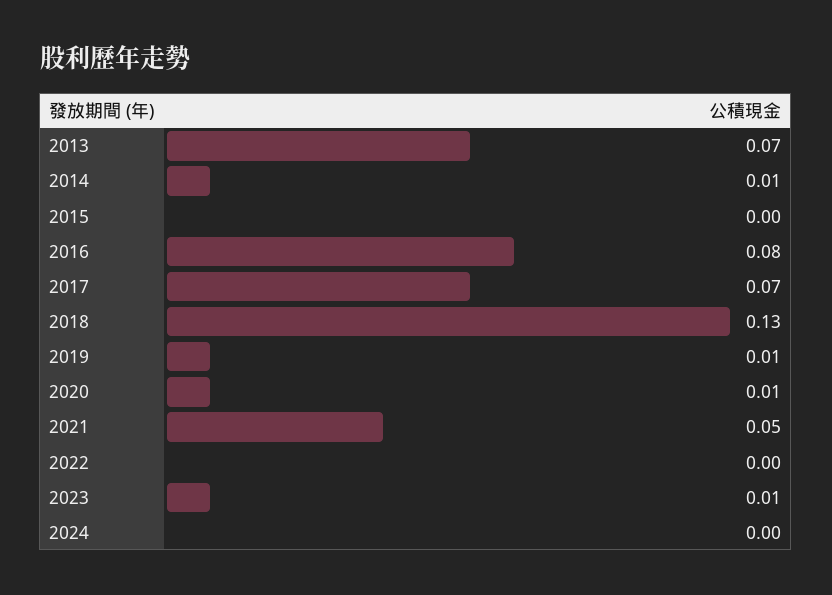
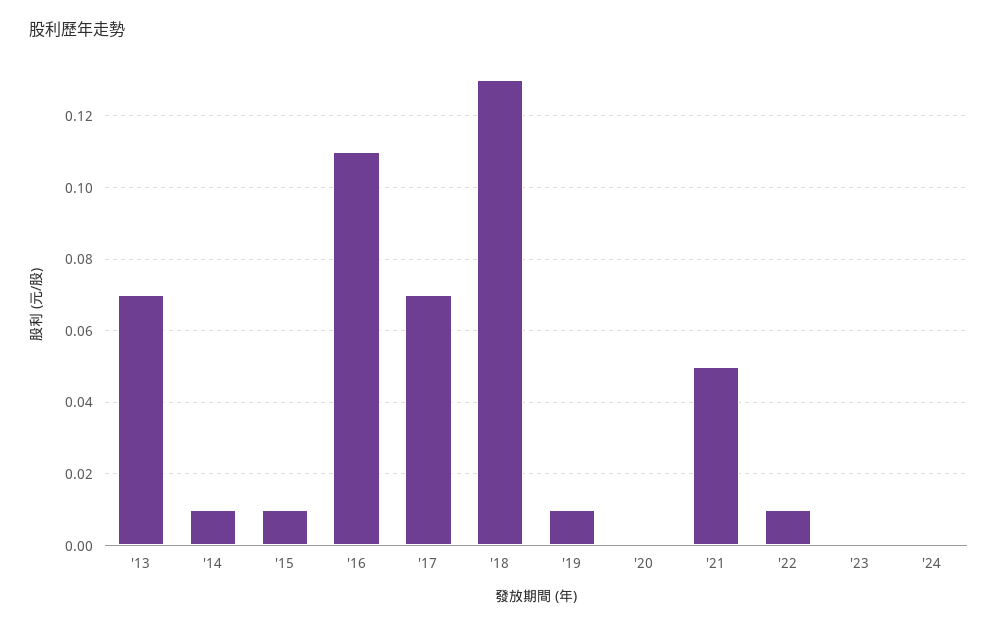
2015: 0 -> 0.01
2016: 0.08 -> 0.11
2020: 0.01 -> 0
2022: 0 -> 0.01
2023: 0.01 -> 0

